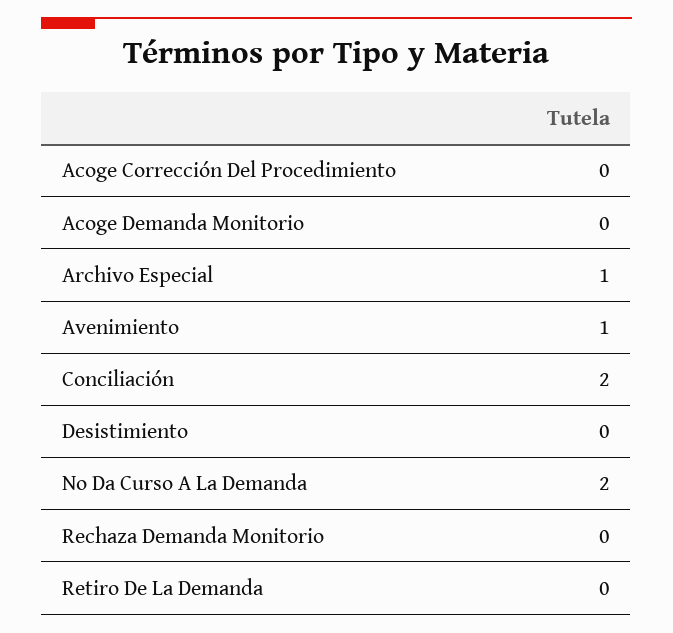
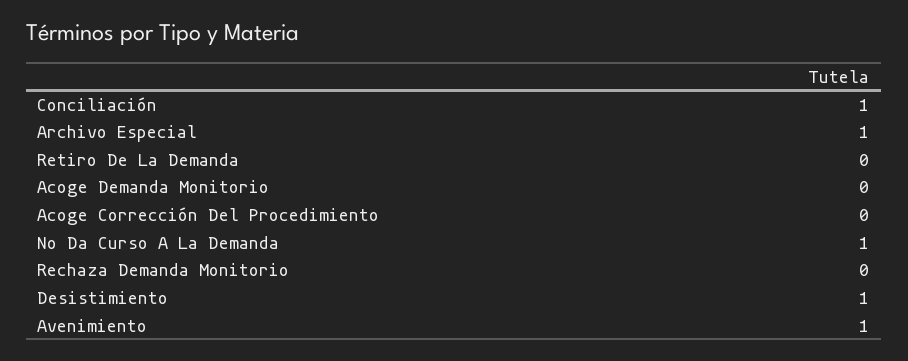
Conciliación: 2 -> 1
Desistimiento: 0 -> 1
No Da Curso A La Demanda: 2 -> 1

